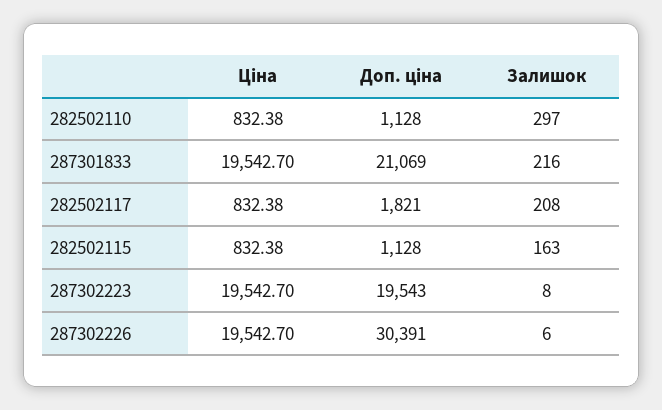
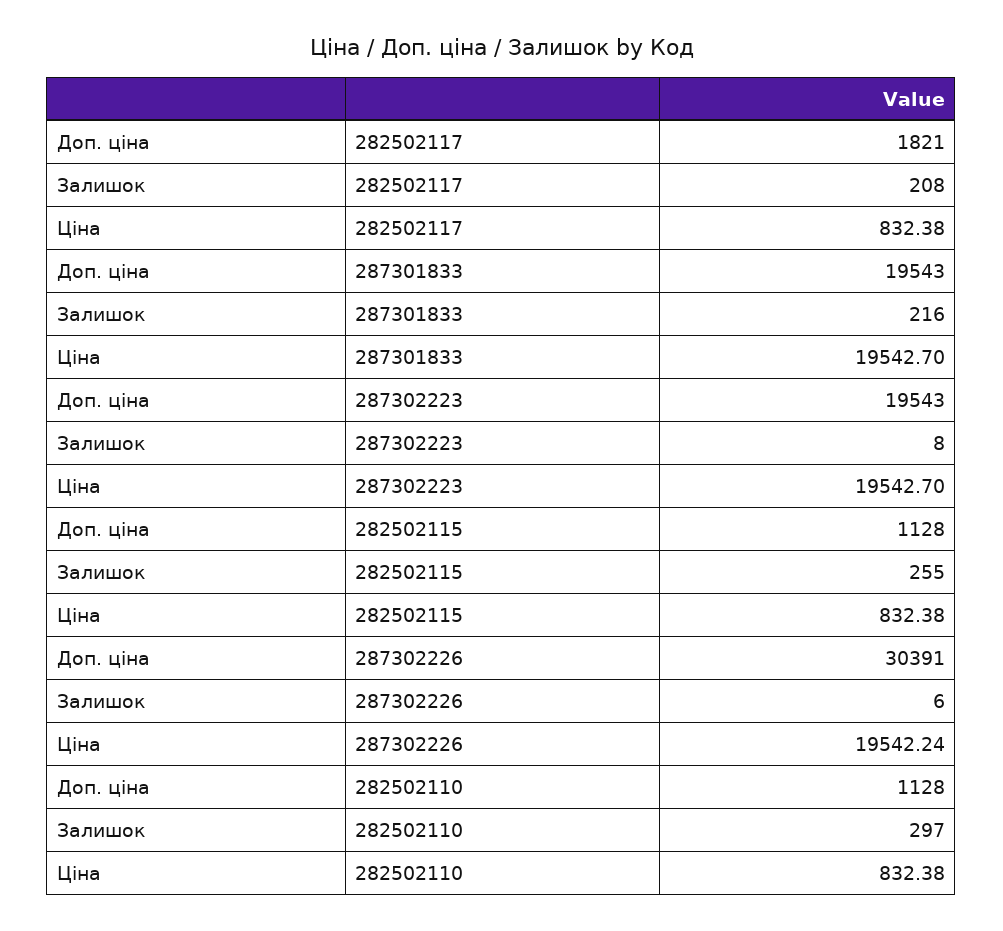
Доп. ціна, 287301833: 21069 -> 19543
Залишок, 282502115: 163 -> 255
Ціна, 287302226: 19542.7 -> 19542.24

